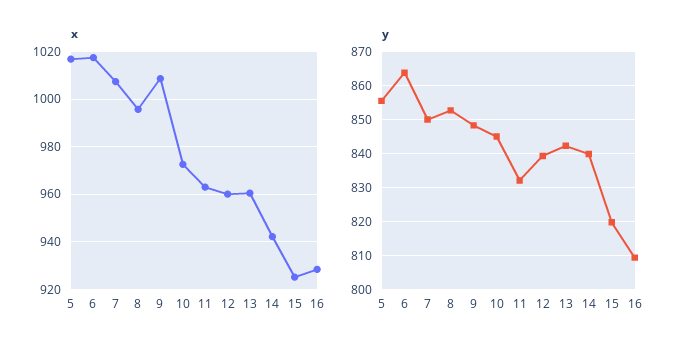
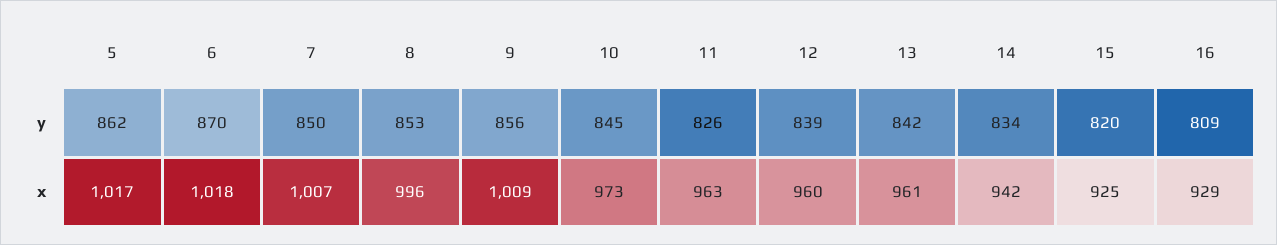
y, 5: 856 -> 862
y, 6: 864 -> 870
y, 9: 848 -> 856
y, 11: 832 -> 826
y, 14: 840 -> 834

